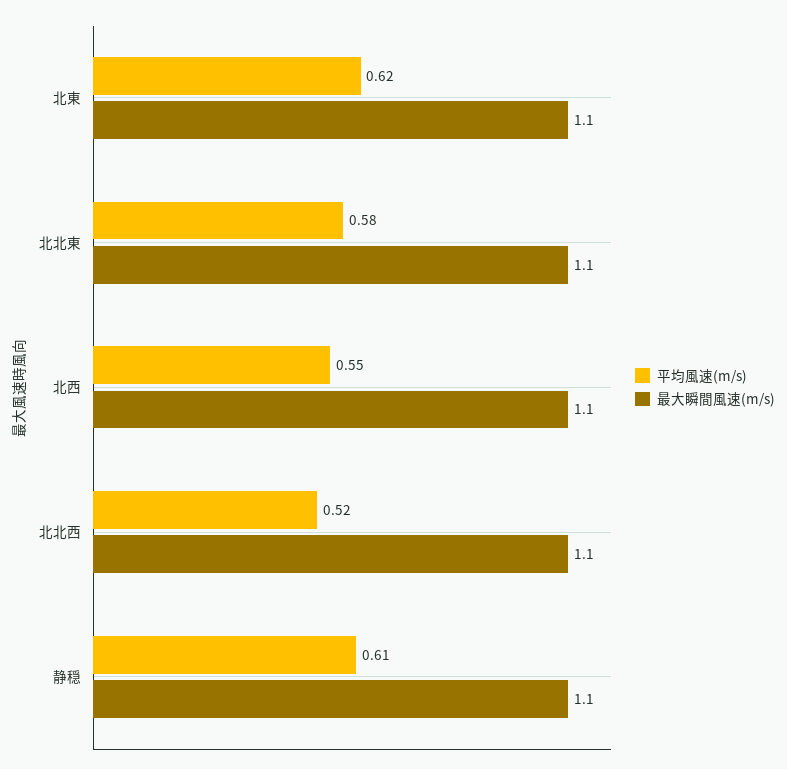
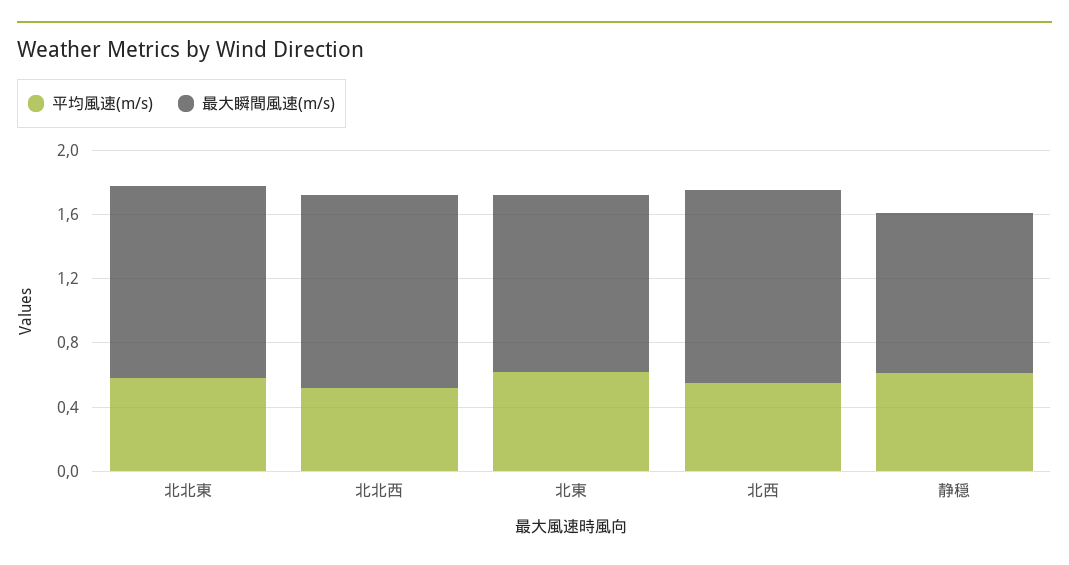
最大瞬間風速(m/s), 北北東: 1.1 -> 1.2
最大瞬間風速(m/s), 北西: 1.1 -> 1.2
最大瞬間風速(m/s), 北北西: 1.1 -> 1.2
最大瞬間風速(m/s), 静穏: 1.1 -> 1

